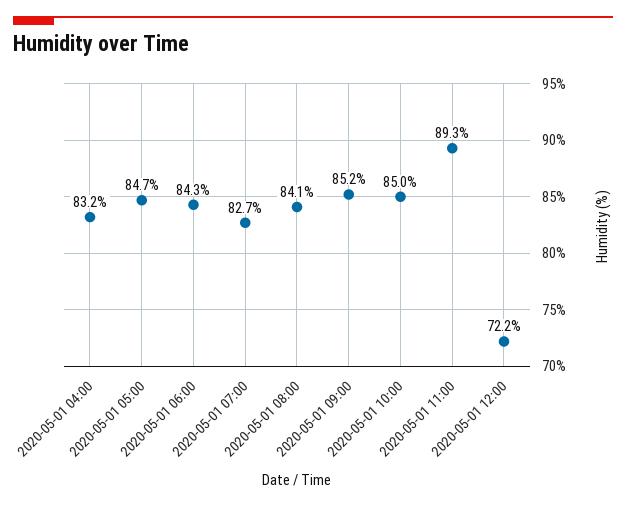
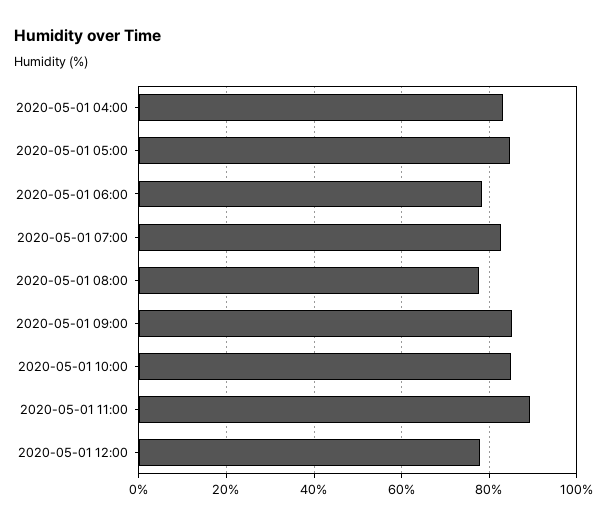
2020-05-01 06:00: 84.3 -> 78
2020-05-01 08:00: 84.1 -> 78
2020-05-01 12:00: 72.2 -> 78

